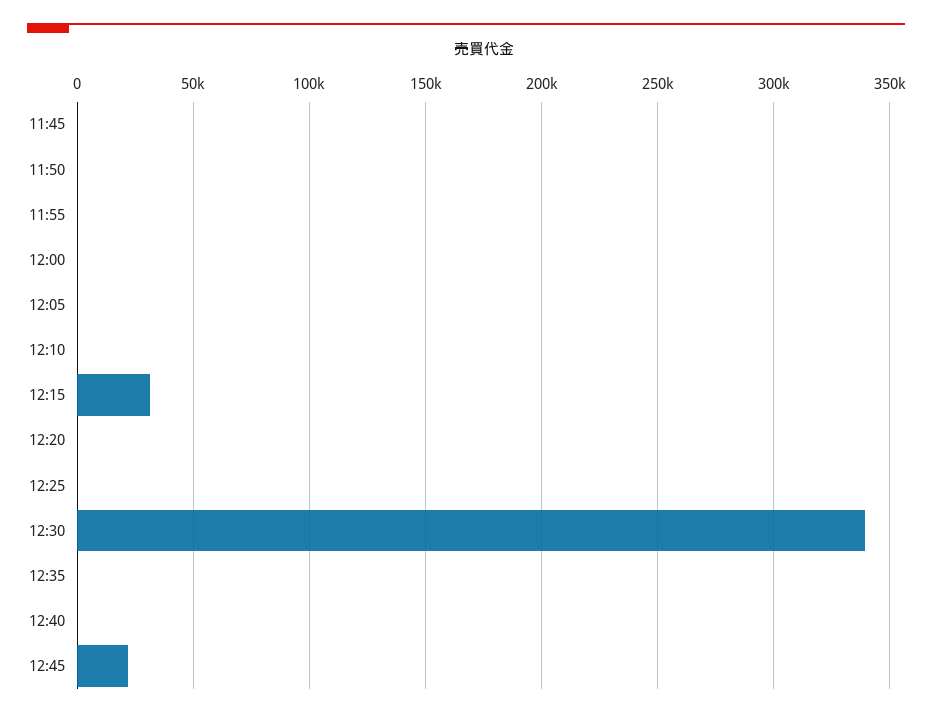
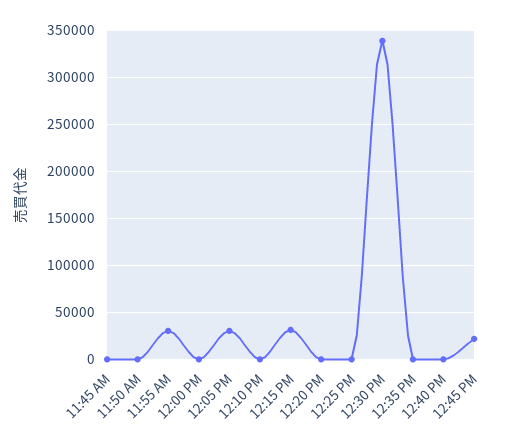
11:55: 0 -> 30000
12:05: 0 -> 30000

